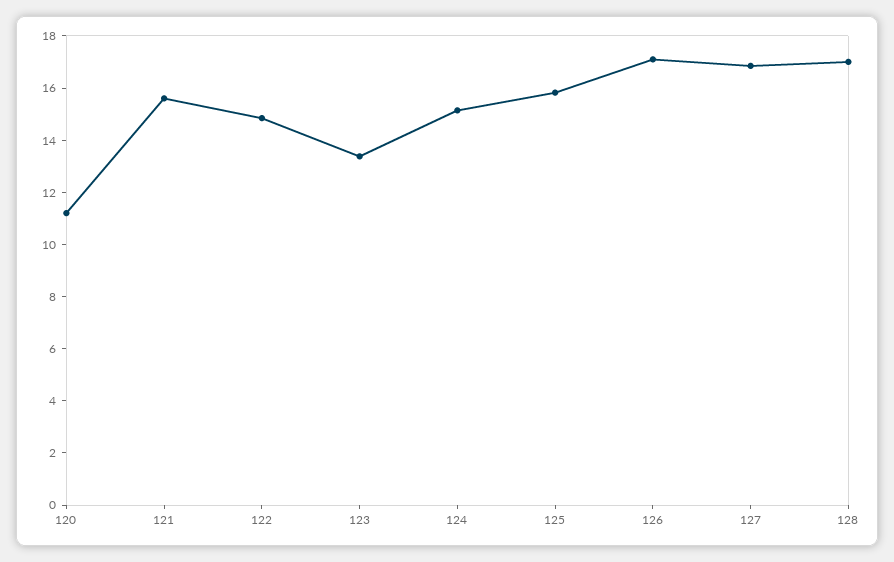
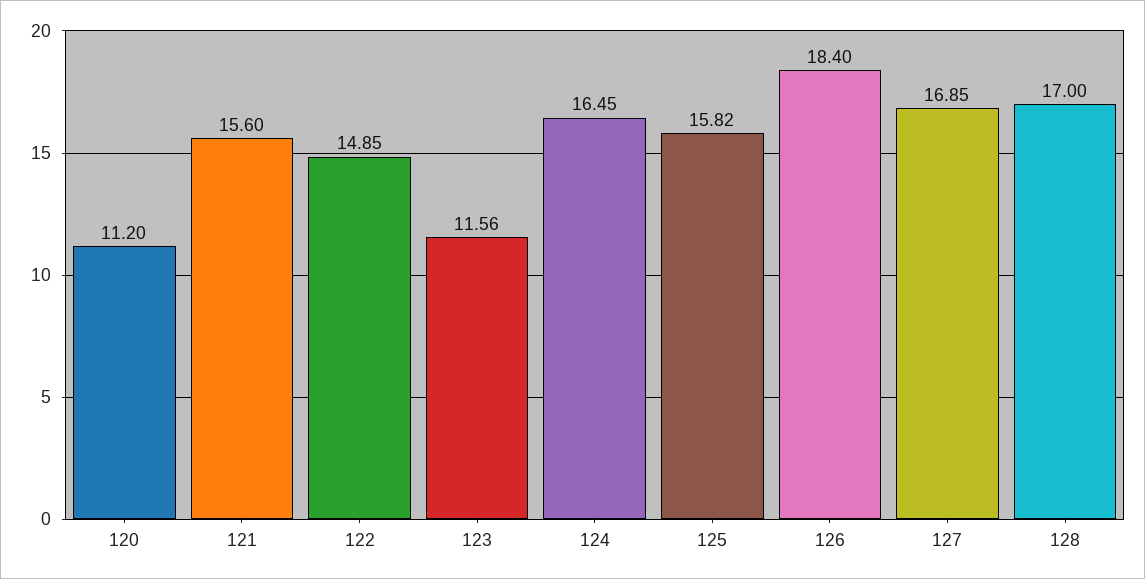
123: 13.5 -> 11.56
124: 15 -> 16.45
126: 17 -> 18.4

